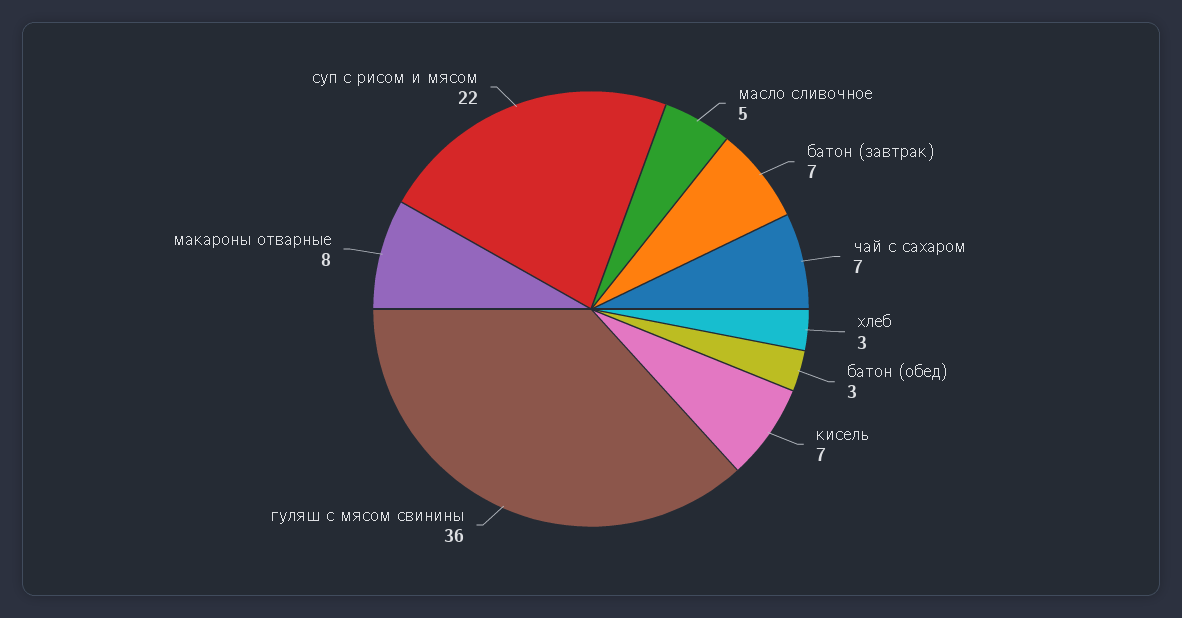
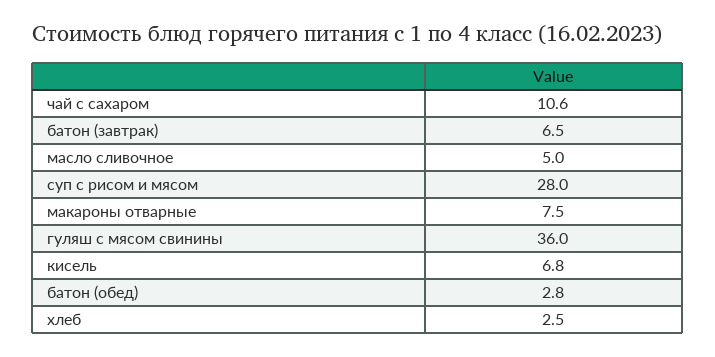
чай с сахаром: 7 -> 10.6
суп с рисом и мясом: 22 -> 28

